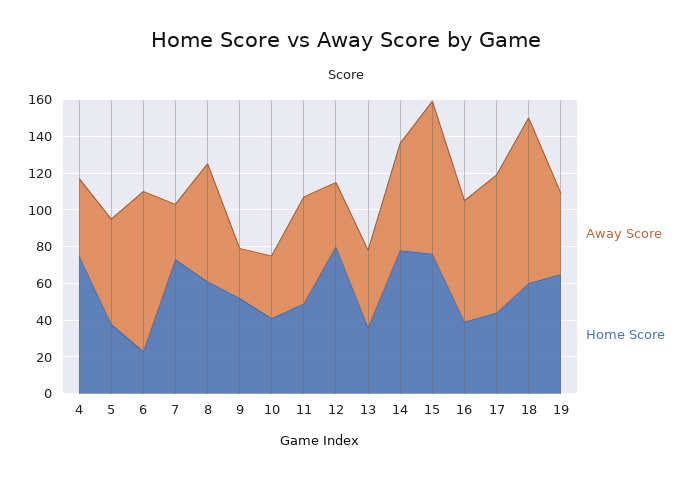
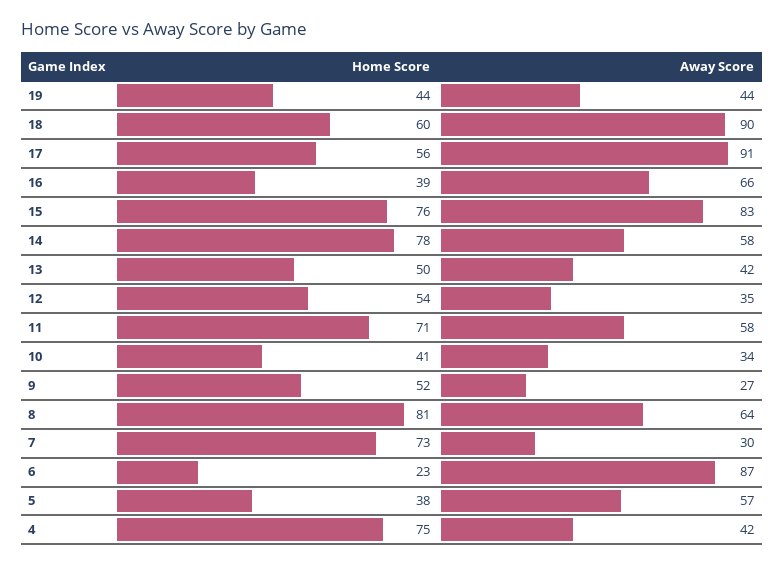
Home Score, 8: 60 -> 81
Home Score, 11: 50 -> 71
Home Score, 12: 80 -> 54
Home Score, 13: 35 -> 50
Away Score, 17: 75 -> 91
Home Score, 17: 45 -> 56
Home Score, 19: 65 -> 44

